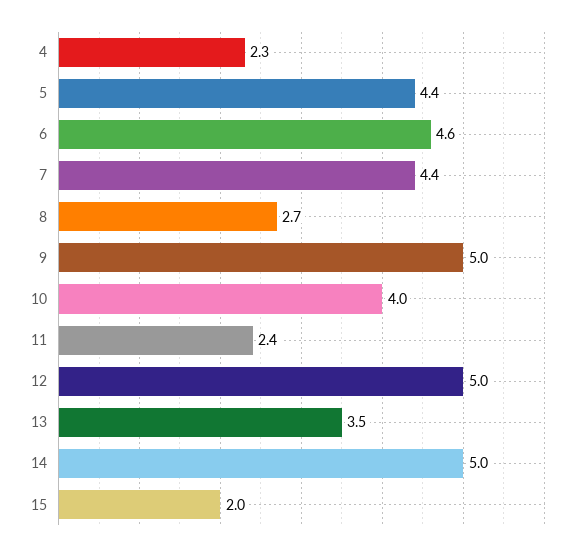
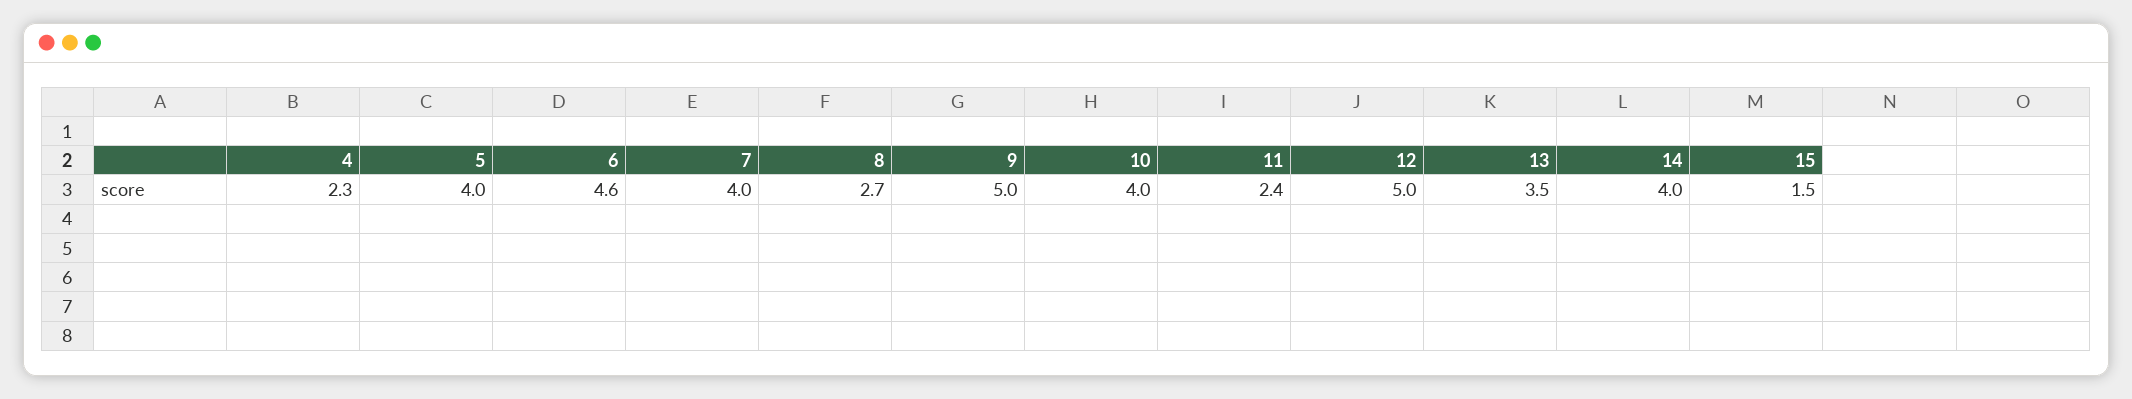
5: 4.4 -> 4
7: 4.4 -> 4
14: 5 -> 4
15: 2 -> 1.5

